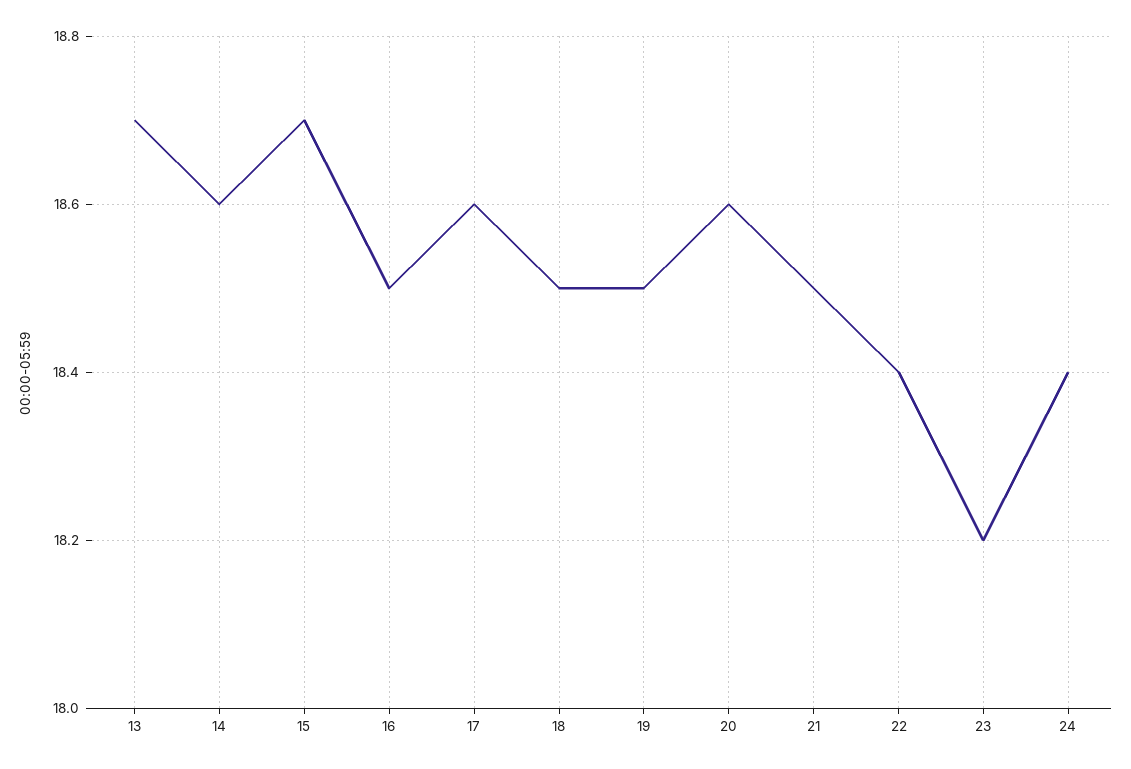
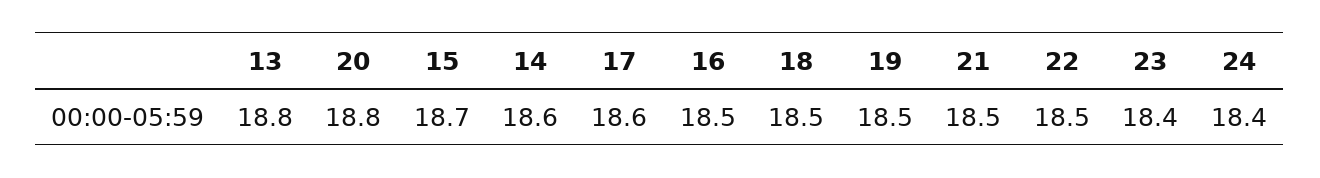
13: 18.7 -> 18.8
20: 18.6 -> 18.8
22: 18.4 -> 18.5
23: 18.2 -> 18.4

